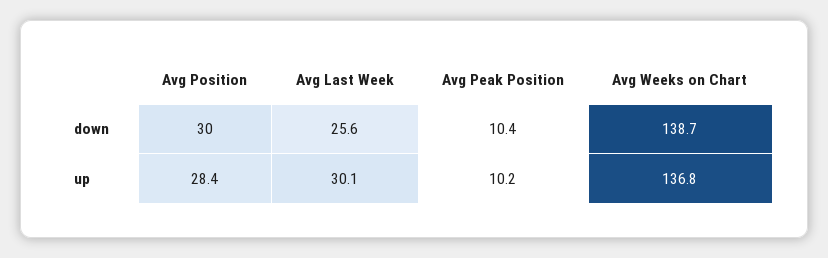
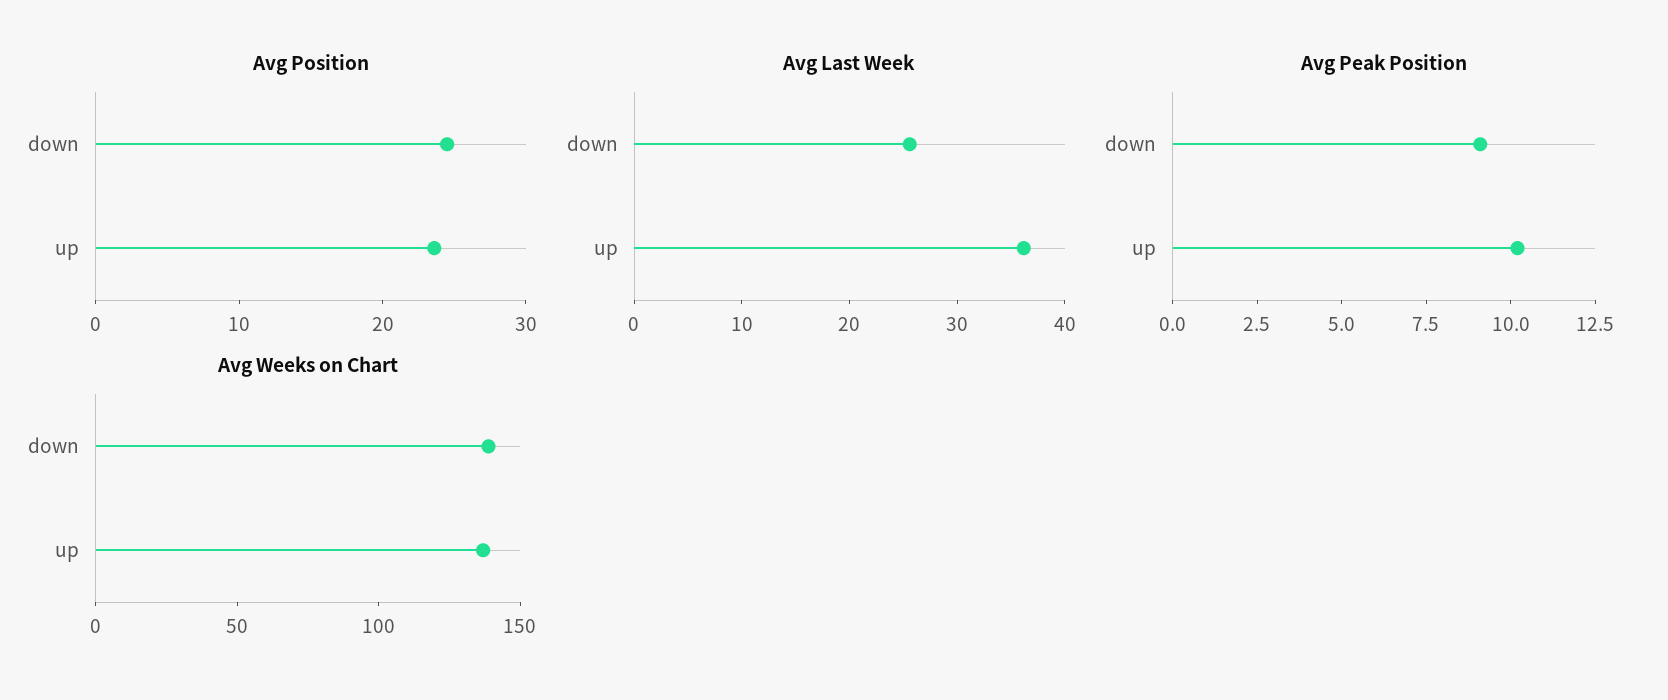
Avg Position, down: 30 -> 24
Avg Peak Position, down: 10.4 -> 9
Avg Position, up: 28.4 -> 24
Avg Last Week, up: 30.1 -> 36

